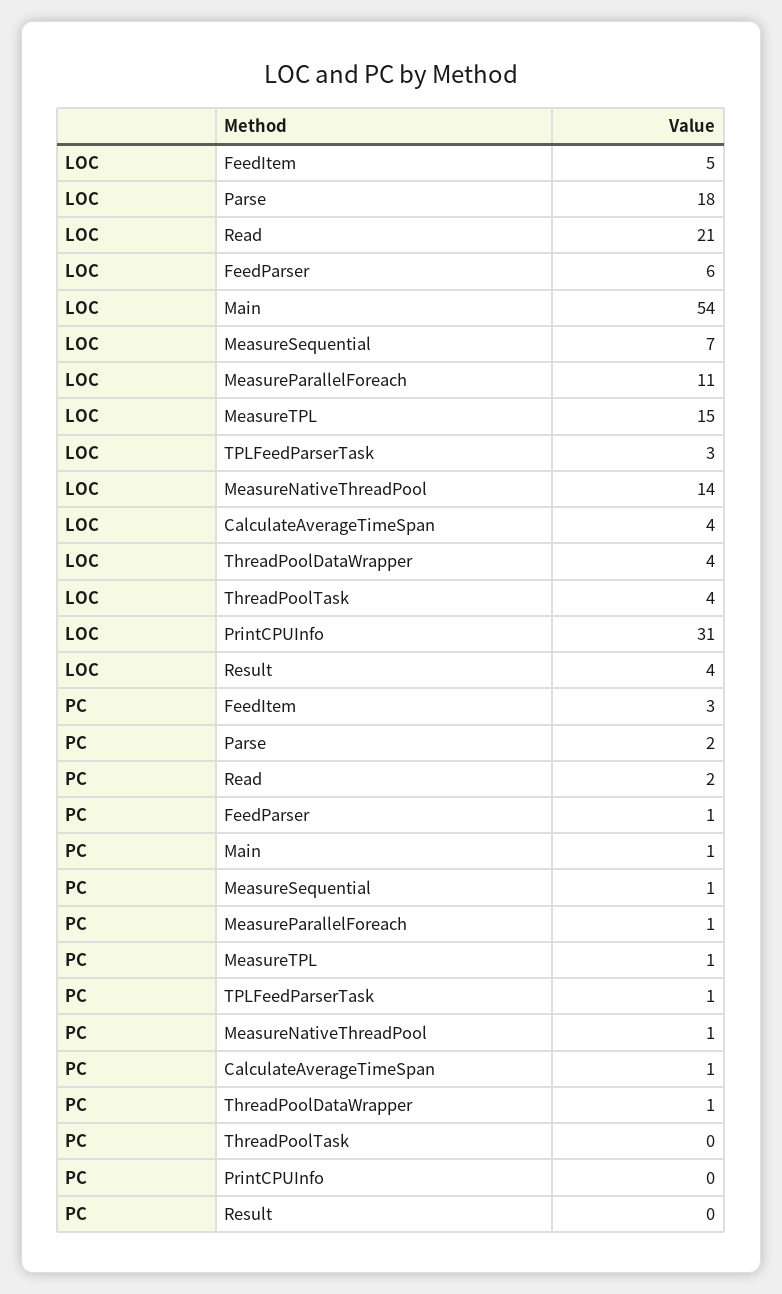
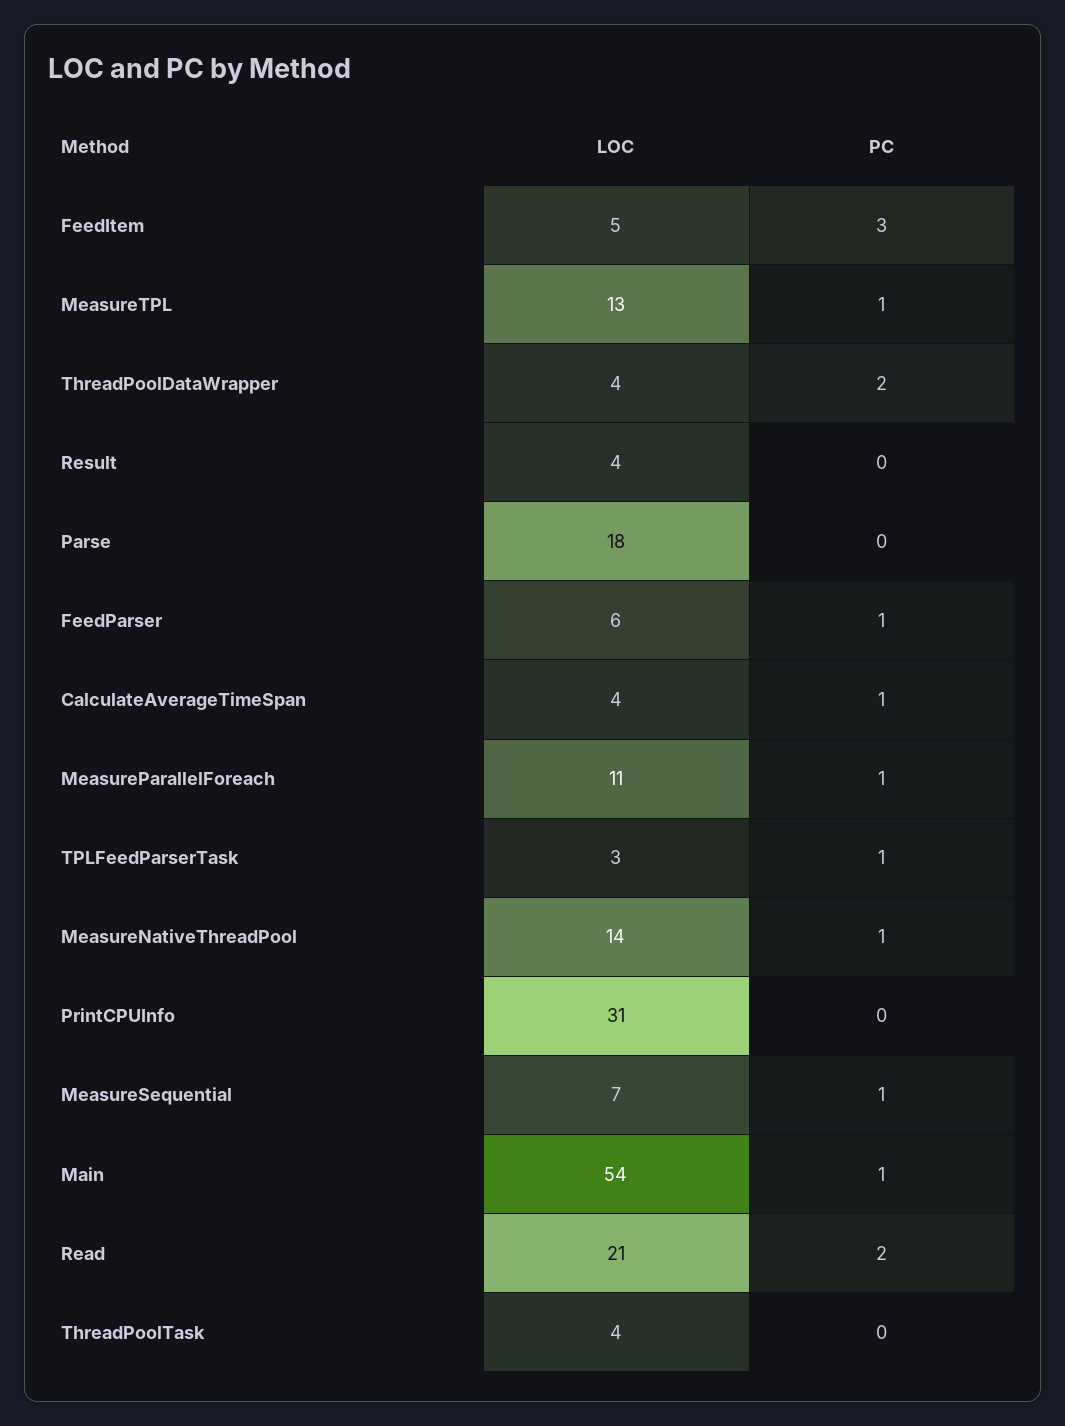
LOC, MeasureTPL: 15 -> 13
PC, Parse: 2 -> 0
PC, ThreadPoolDataWrapper: 1 -> 2

